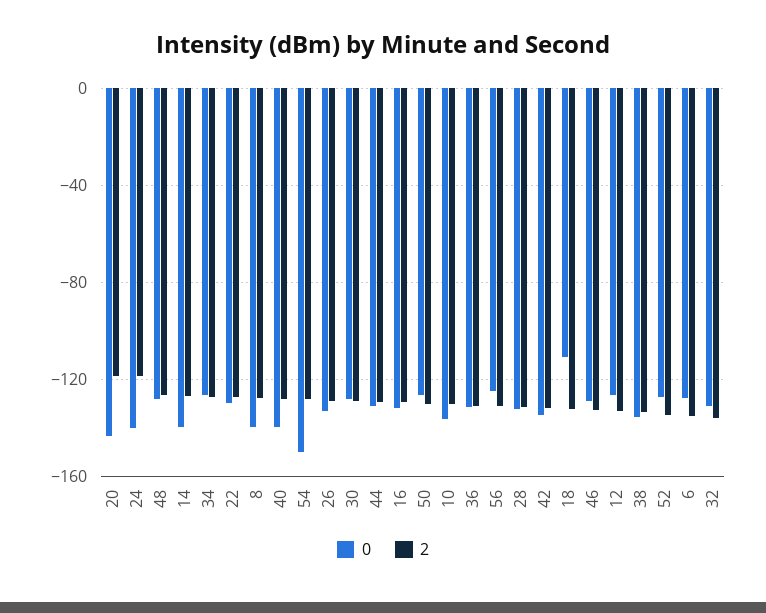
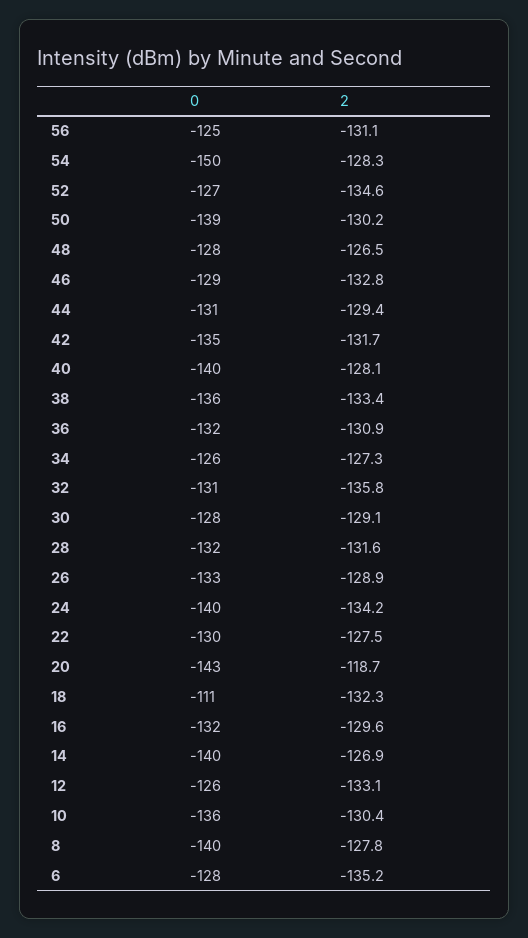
2, 24: -120 -> -134.2
0, 50: -125 -> -139

